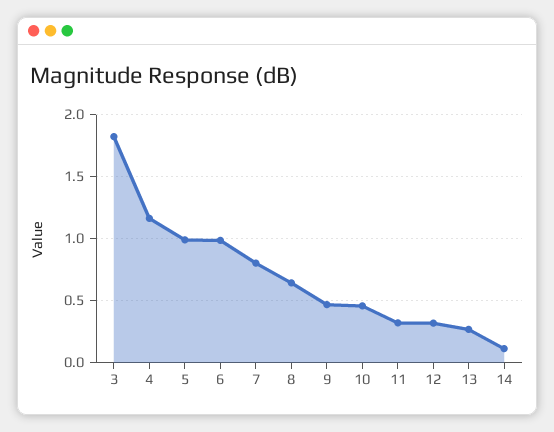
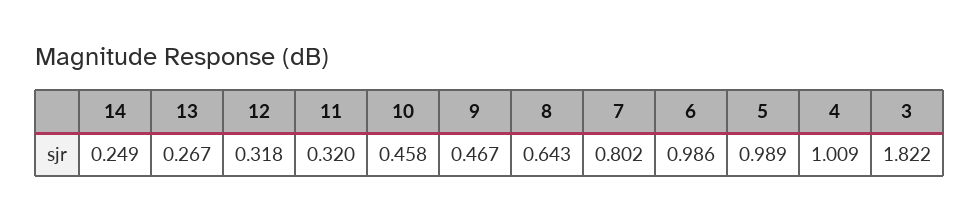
4: 1.15 -> 1.009
14: 0.1 -> 0.249

